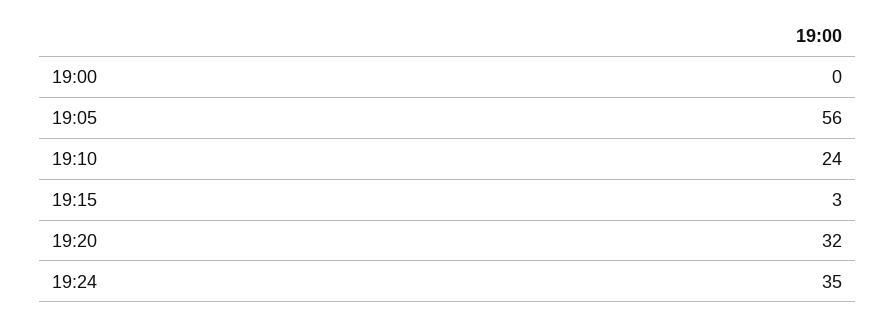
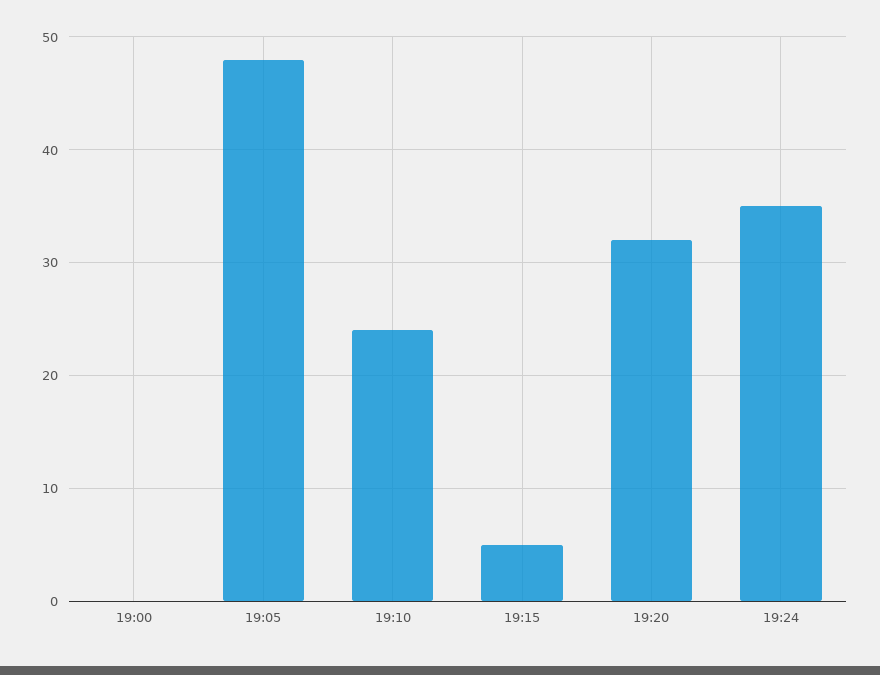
19:05: 56 -> 48
19:15: 3 -> 5

